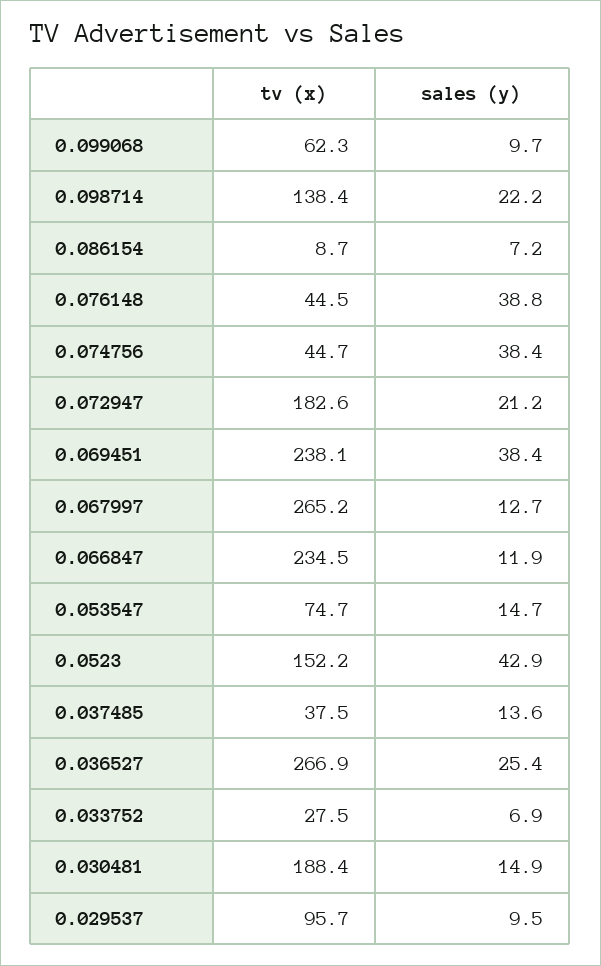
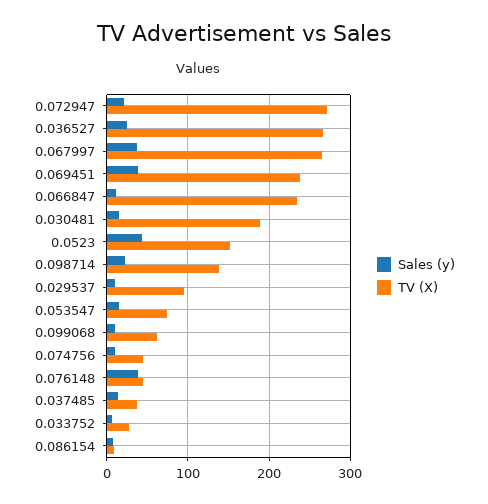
sales (y), 0.074756: 38.4 -> 10
tv (x), 0.072947: 182.6 -> 270
sales (y), 0.067997: 12.7 -> 40

